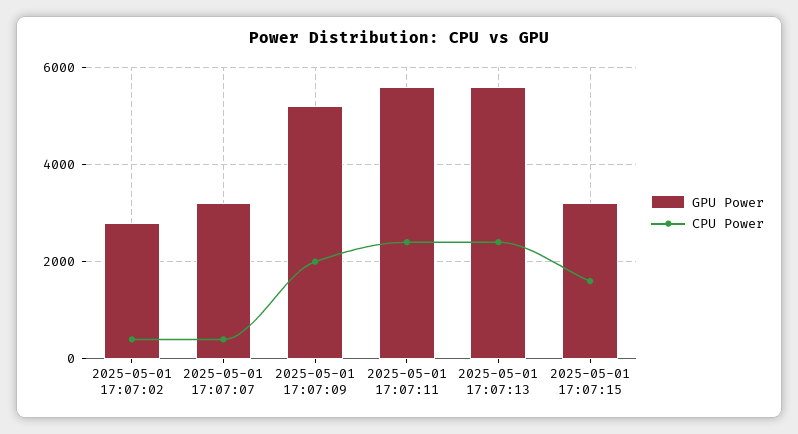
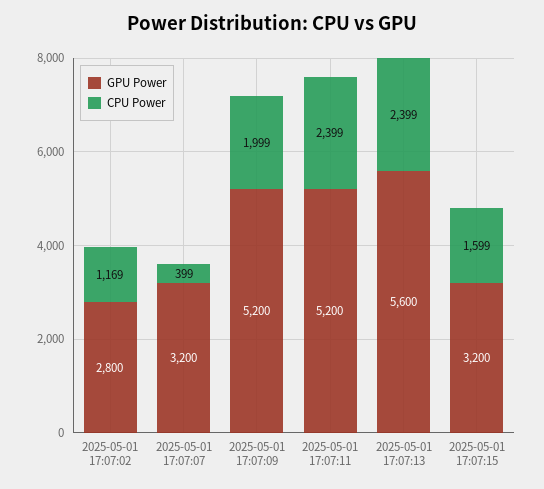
CPU Power, 2025-05-01 17:07:02: 400 -> 1169
GPU Power, 2025-05-01 17:07:11: 5600 -> 5200

